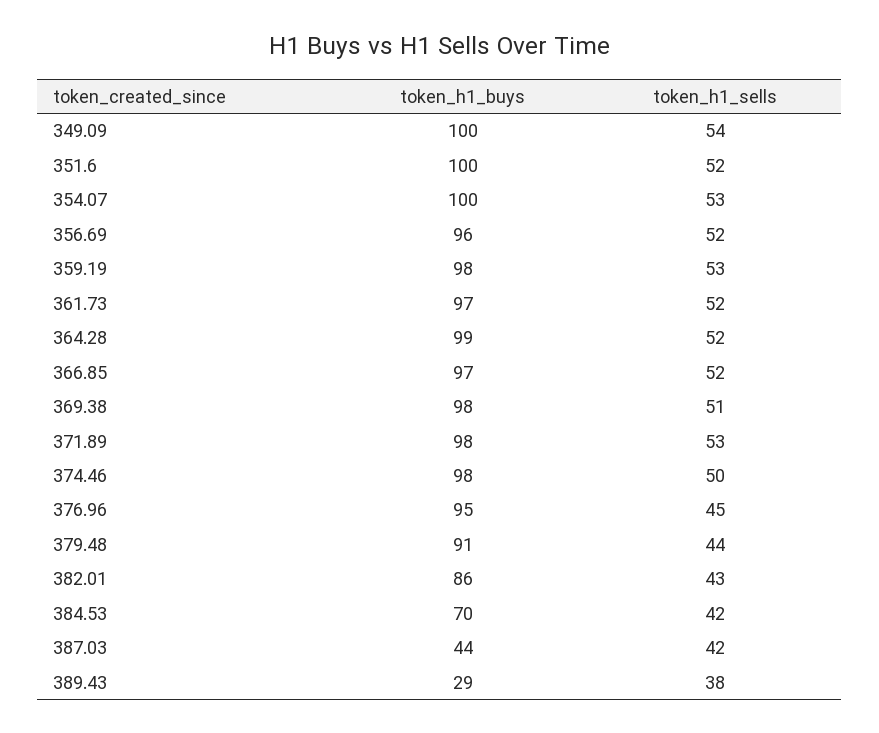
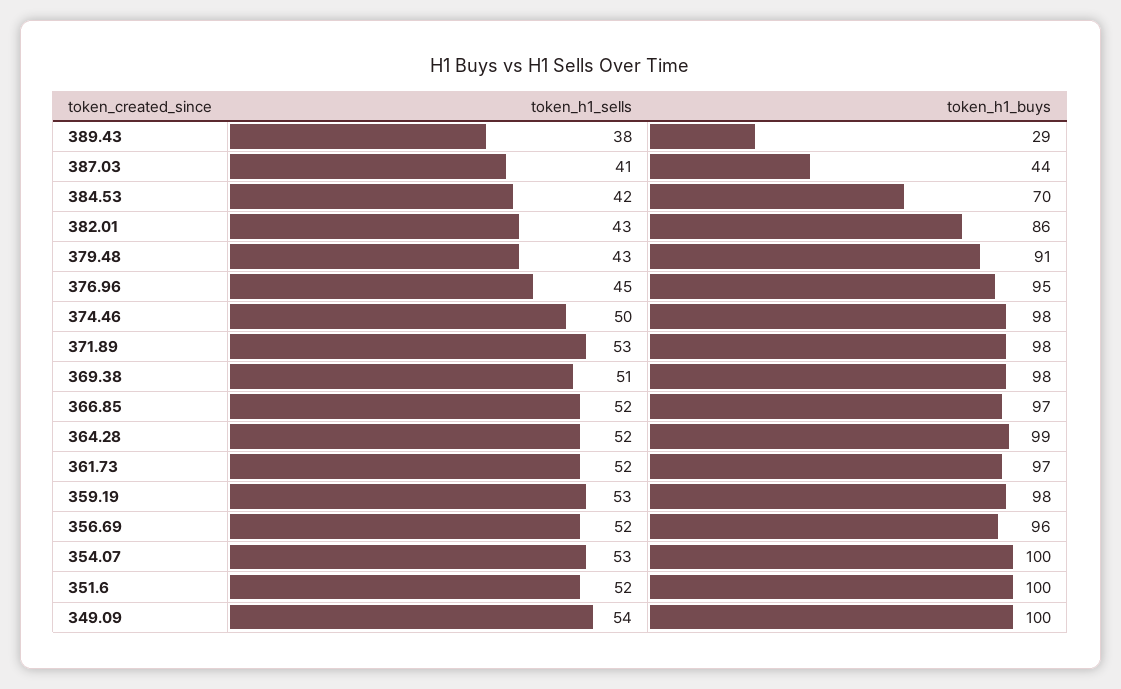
token_h1_sells, 379.48: 44 -> 43
token_h1_sells, 387.03: 42 -> 41

